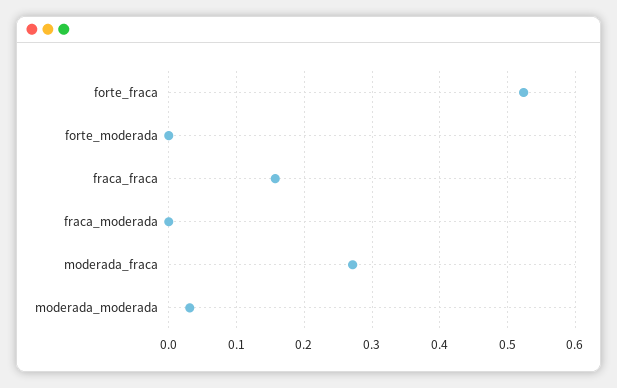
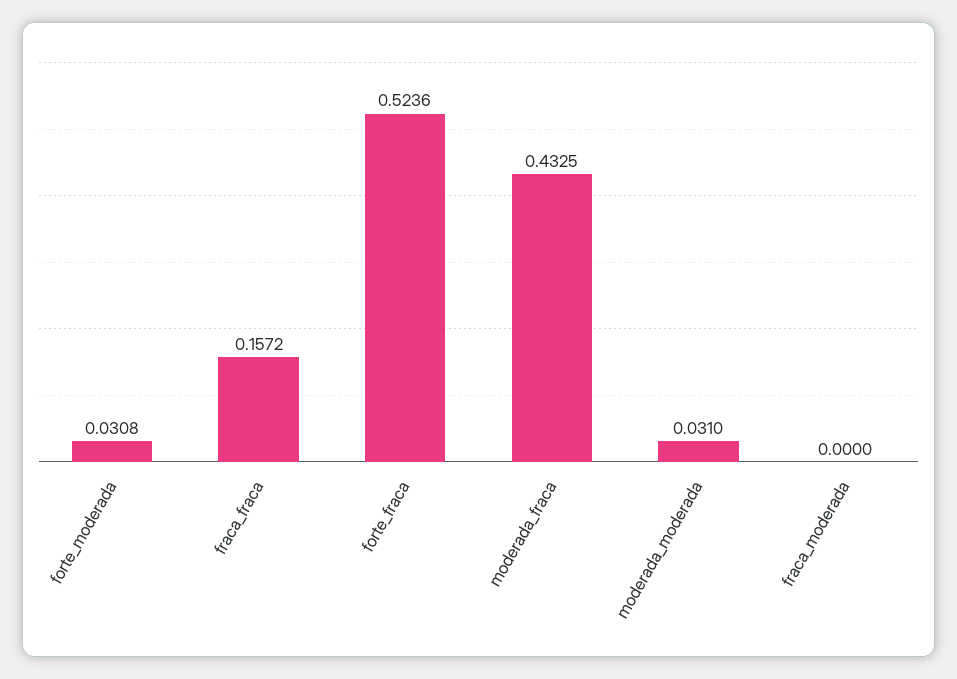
forte_moderada: 0 -> 0.0308
moderada_fraca: 0.27 -> 0.4325

